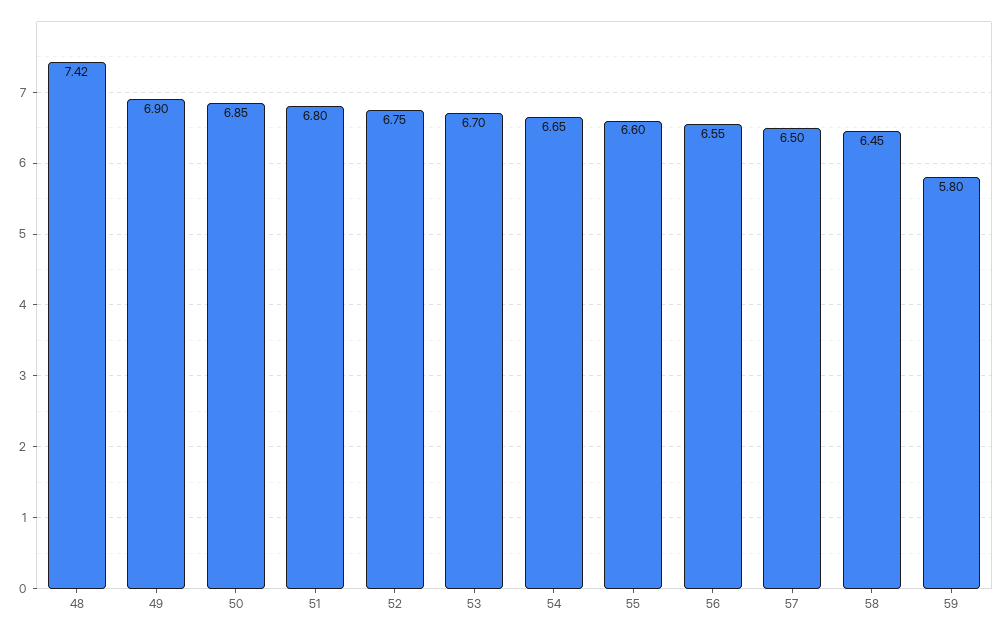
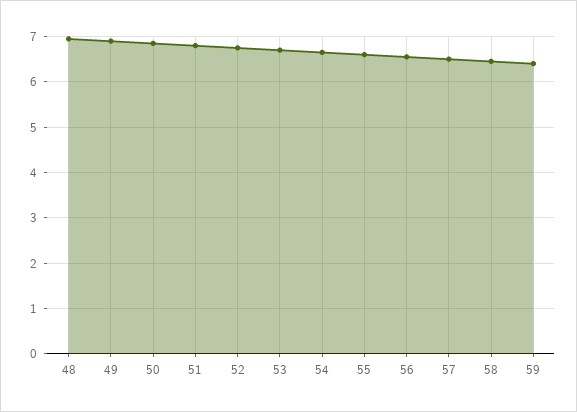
48: 7.42 -> 7
59: 5.8 -> 6.4

